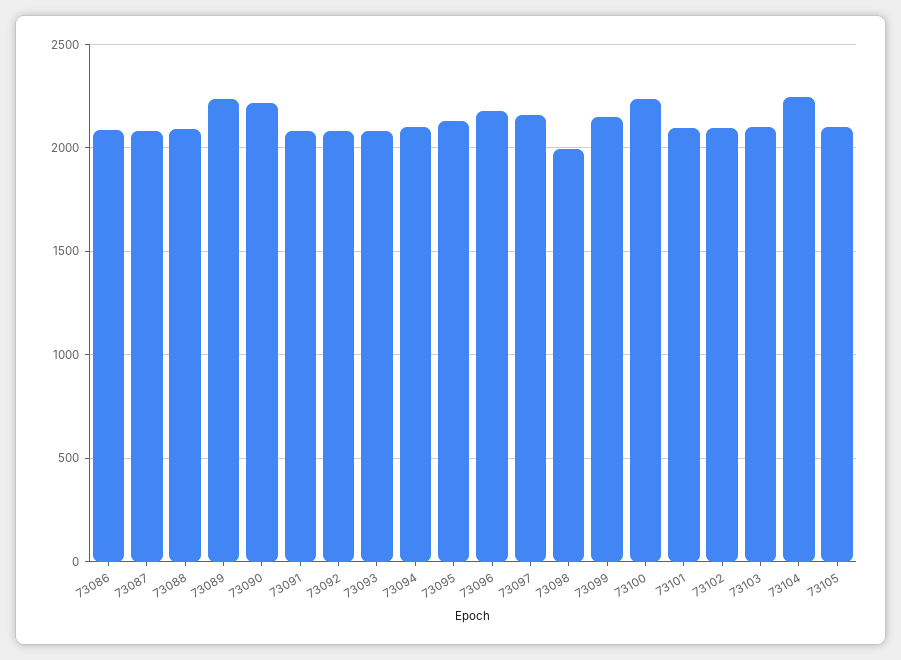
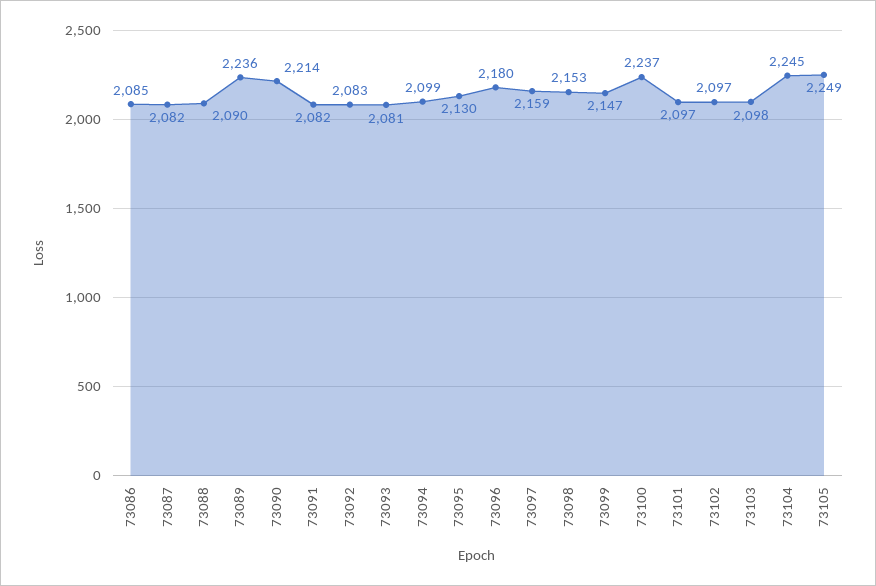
73098: 2000 -> 2153
73105: 2100 -> 2249

